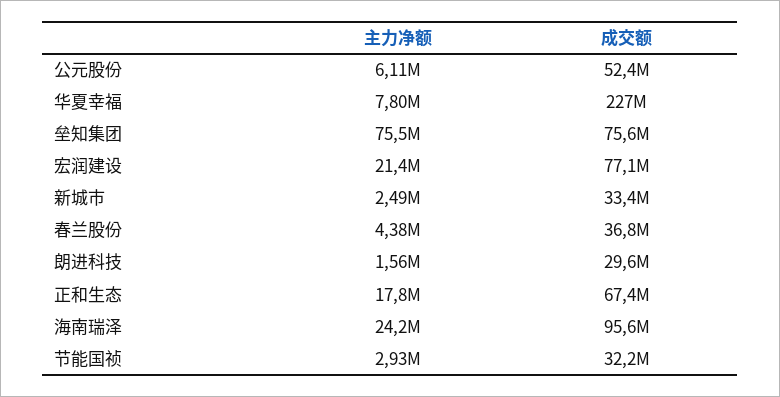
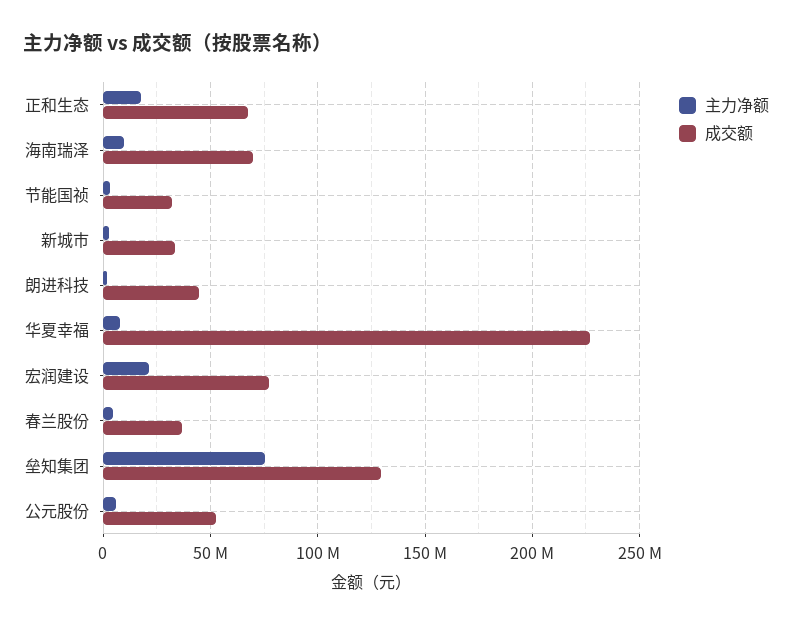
成交额, 垒知集团: 75600000 -> 130000000
成交额, 朗进科技: 29600000 -> 45000000
主力净额, 海南瑞泽: 24200000 -> 10000000
成交额, 海南瑞泽: 95600000 -> 70000000

